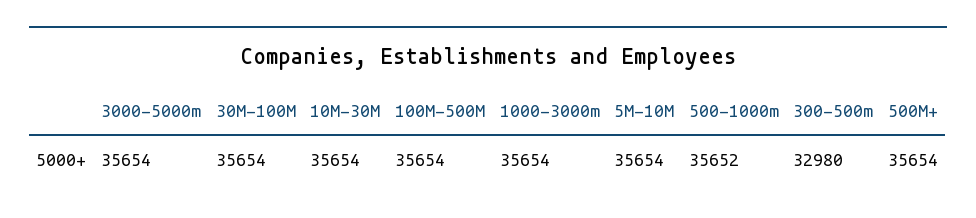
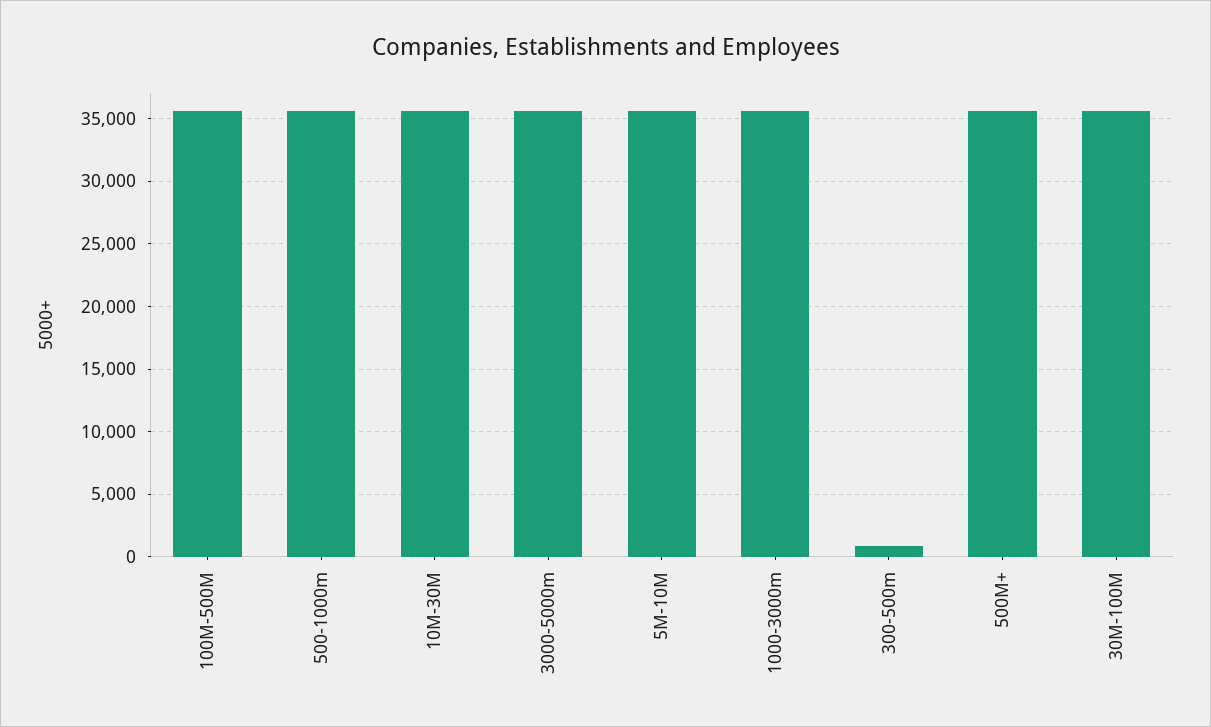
300-500m: 32980 -> 1000

